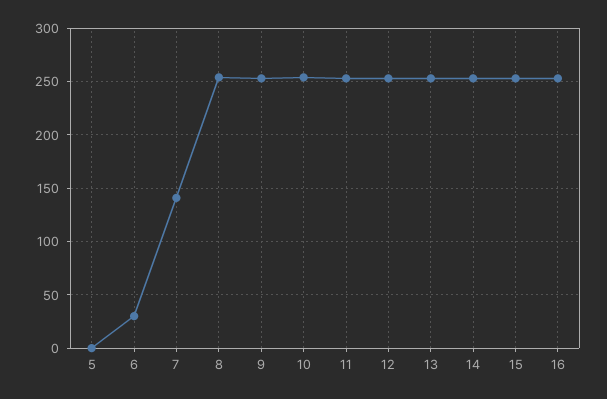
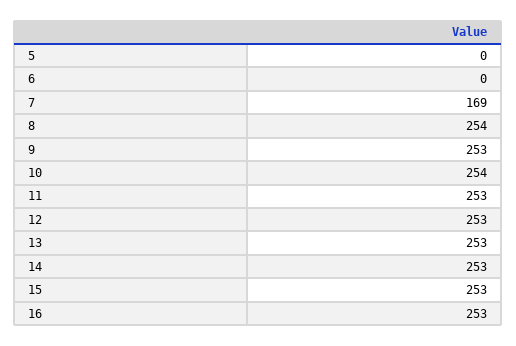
6: 30 -> 0
7: 140 -> 169

